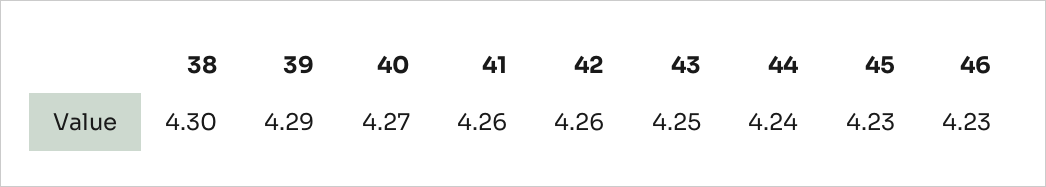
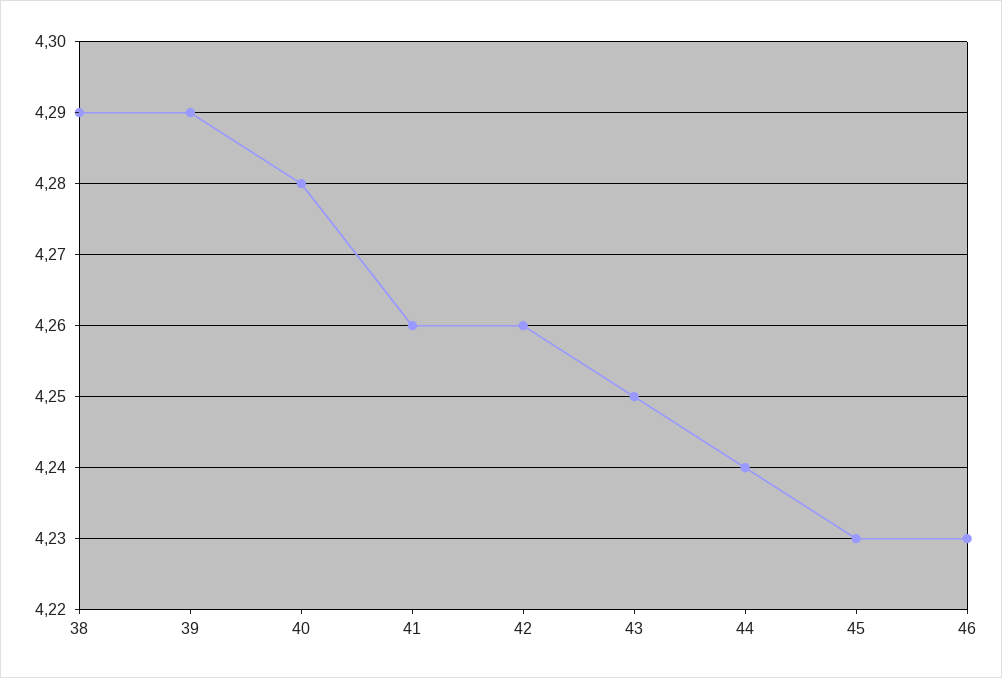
38: 4.3 -> 4.29
40: 4.27 -> 4.28

